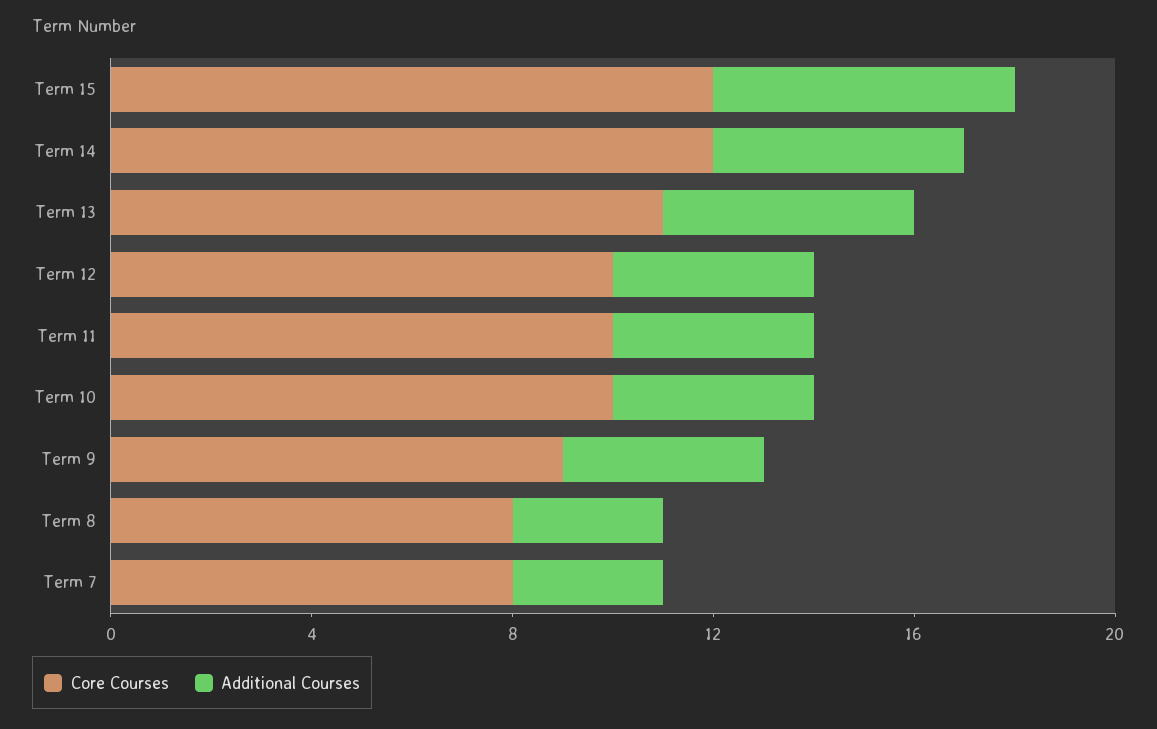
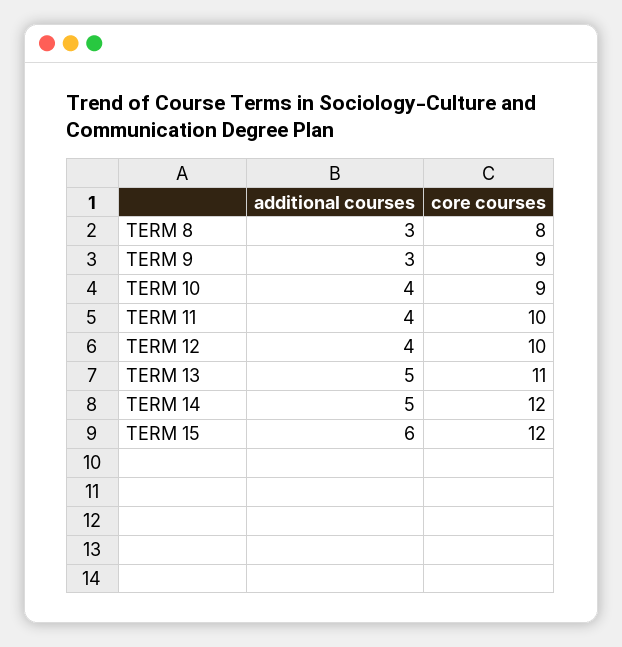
Core Courses, Term 10: 10 -> 9
Additional Courses, Term 9: 4 -> 3
Core Courses, Term 7: 8 -> none
Additional Courses, Term 7: 3 -> none

